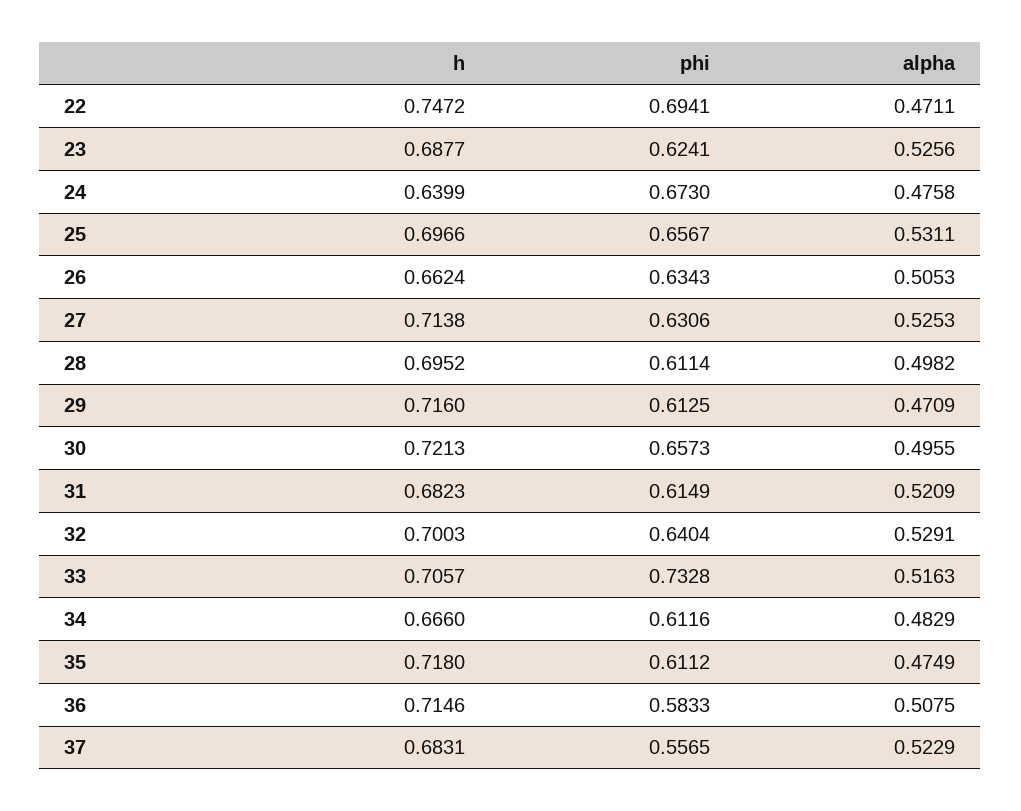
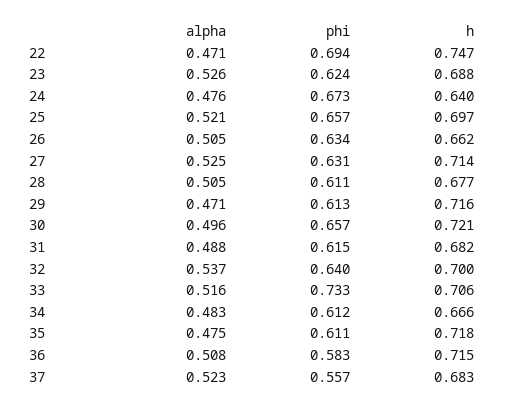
alpha, 25: 0.5311 -> 0.521
h, 28: 0.6952 -> 0.677
alpha, 28: 0.4982 -> 0.505
alpha, 31: 0.5209 -> 0.488
alpha, 32: 0.5291 -> 0.537

